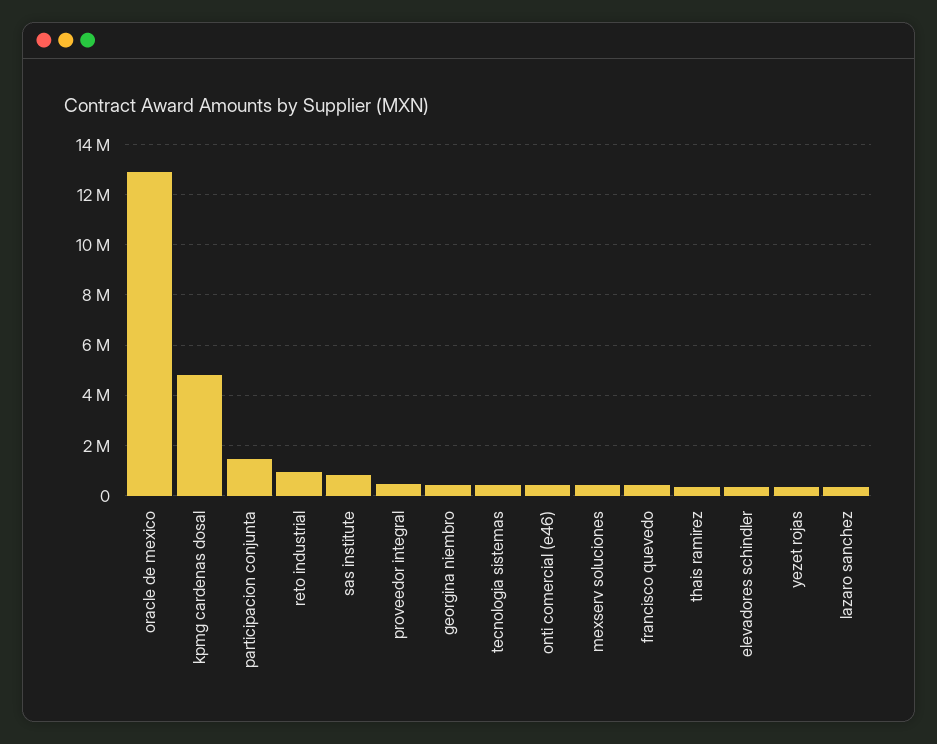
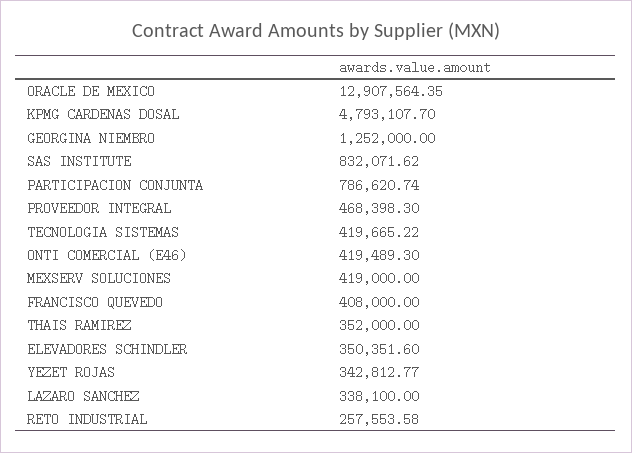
participacion conjunta: 1500000 -> 786620.74
reto industrial: 1000000 -> 257553.58
georgina niembro: 500000 -> 1252000

